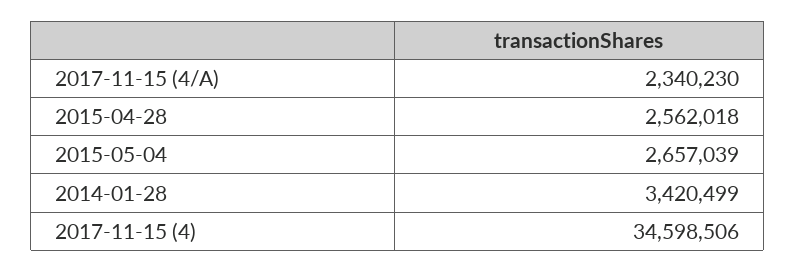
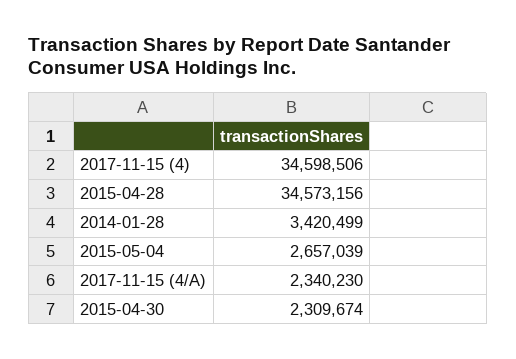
2015-04-28: 2562018 -> 34573156
2015-04-30: none -> 2309674

